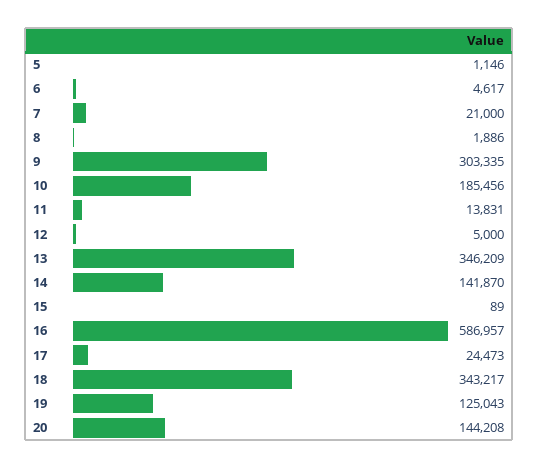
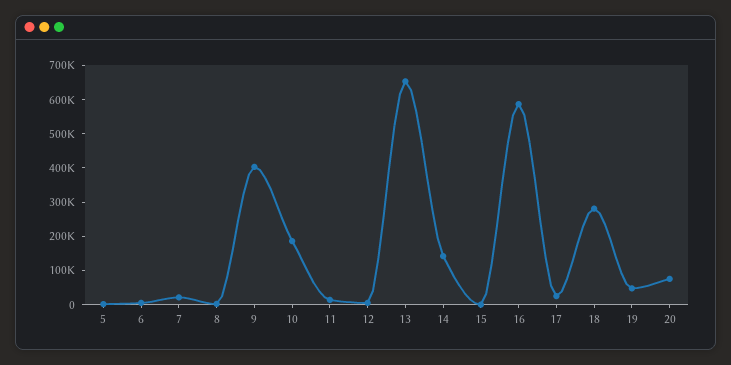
9: 303335 -> 400000
13: 346209 -> 650000
18: 343217 -> 275000
19: 125043 -> 50000
20: 144208 -> 75000

